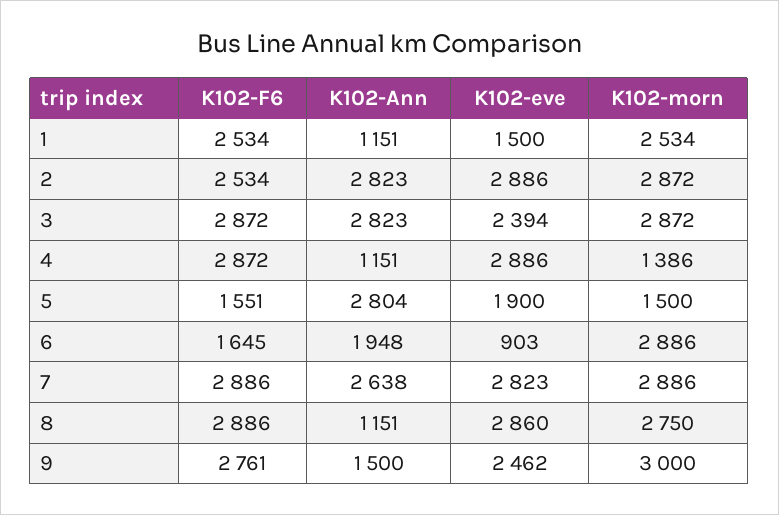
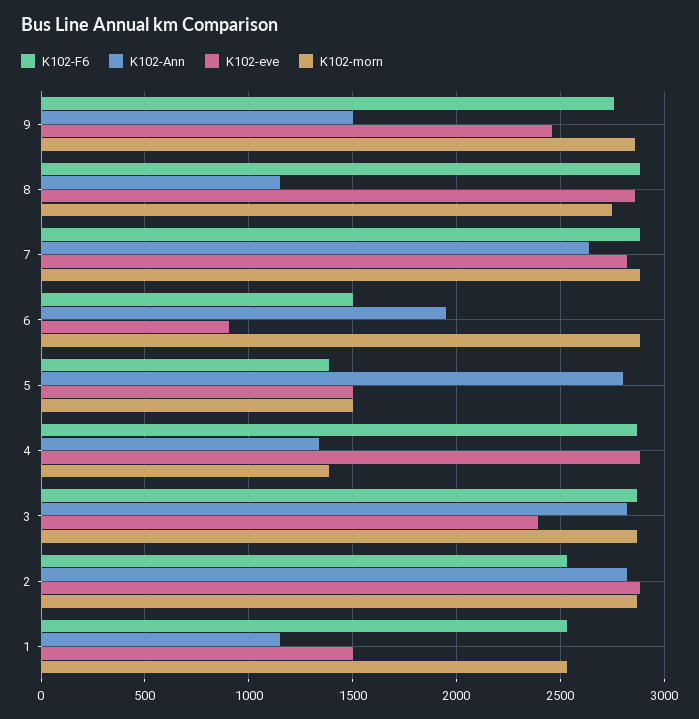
K102-Ann, 4: 1151 -> 1350
K102-F6, 5: 1551 -> 1400
K102-eve, 5: 1900 -> 1500
K102-F6, 6: 1645 -> 1500
K102-morn, 9: 3000 -> 2850

